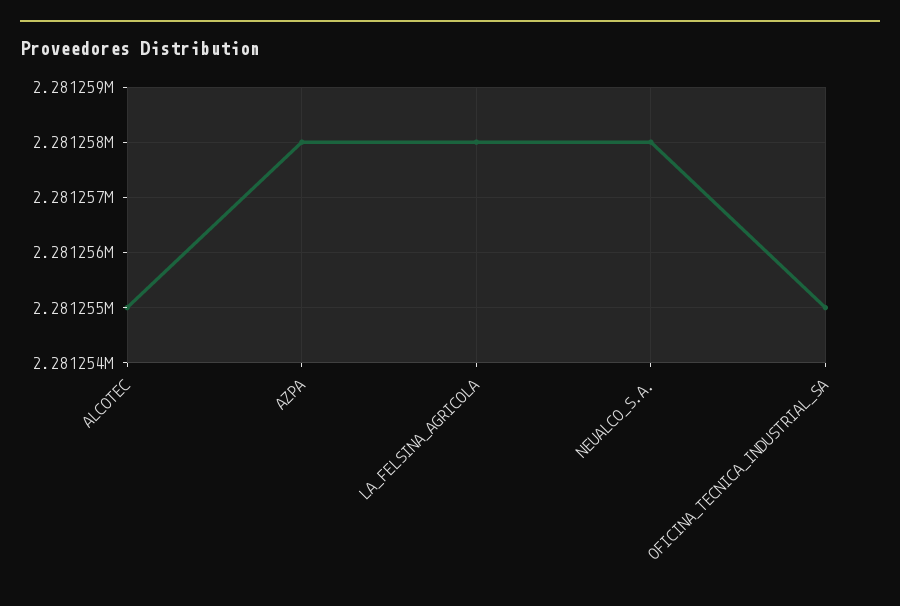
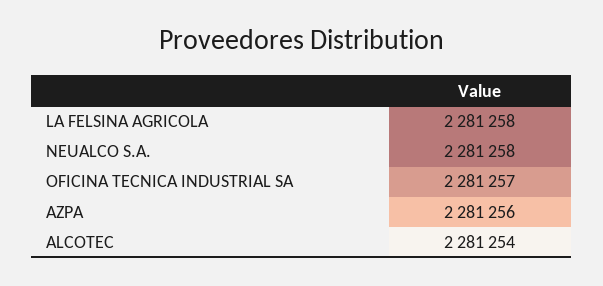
ALCOTEC: 2281255 -> 2281254
AZPA: 2281258 -> 2281256
OFICINA_TECNICA_INDUSTRIAL_SA: 2281255 -> 2281257

